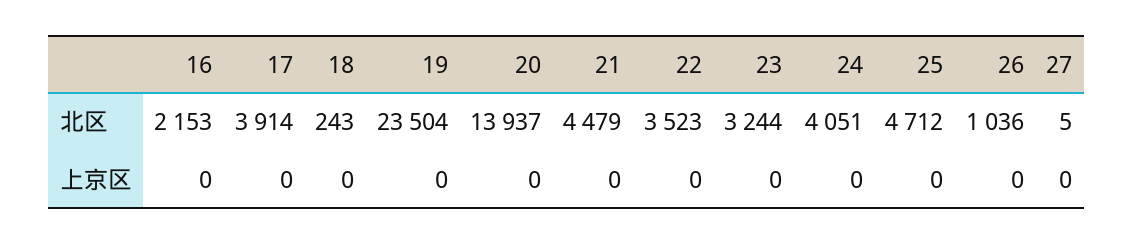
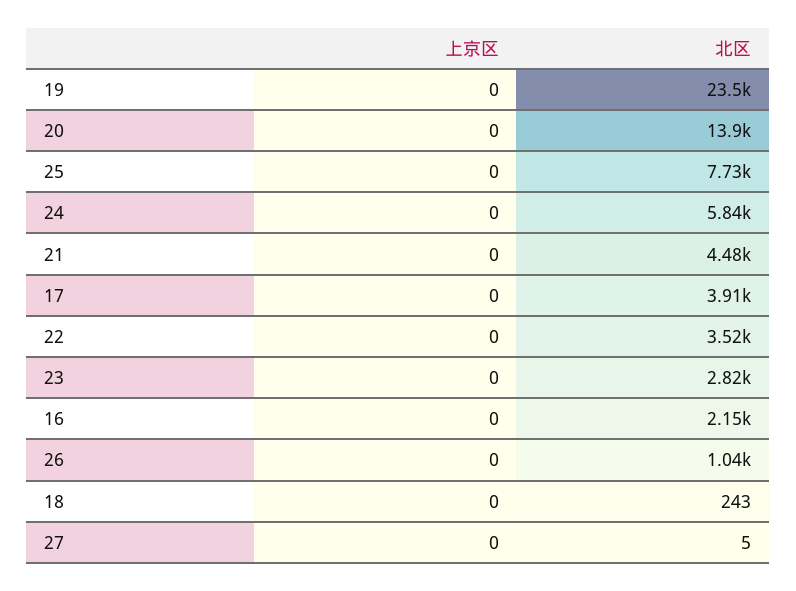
23, 北区: 3244 -> 2820
24, 北区: 4051 -> 5840
25, 北区: 4712 -> 7730

